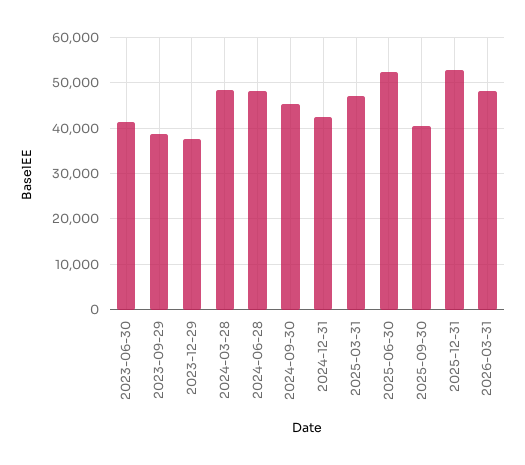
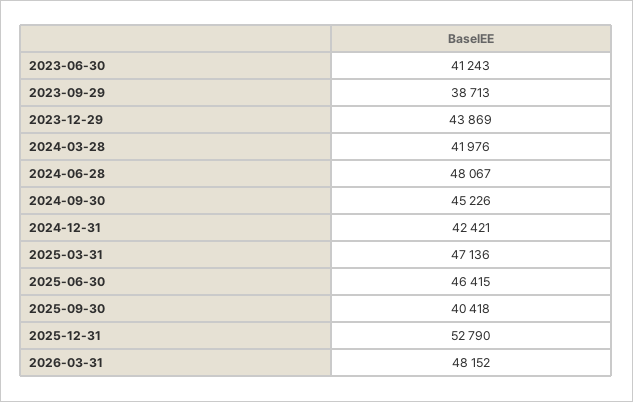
2023-12-29: 38000 -> 43869
2024-03-28: 48000 -> 41976
2025-06-30: 52000 -> 46415

